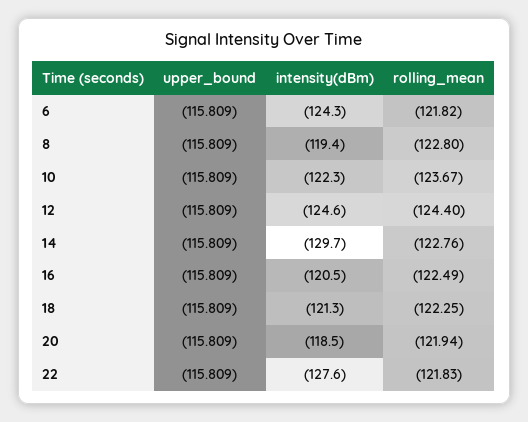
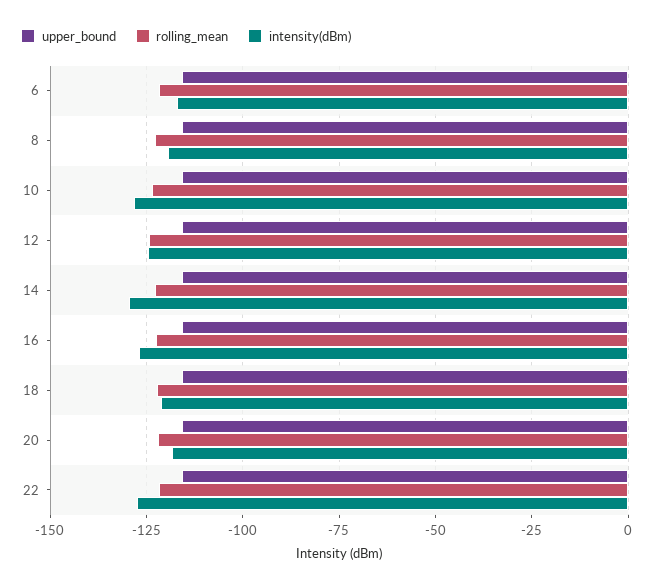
intensity(dBm), 6: -124.3 -> -117.5
intensity(dBm), 10: -122.3 -> -127.5
intensity(dBm), 16: -120.5 -> -127.5

